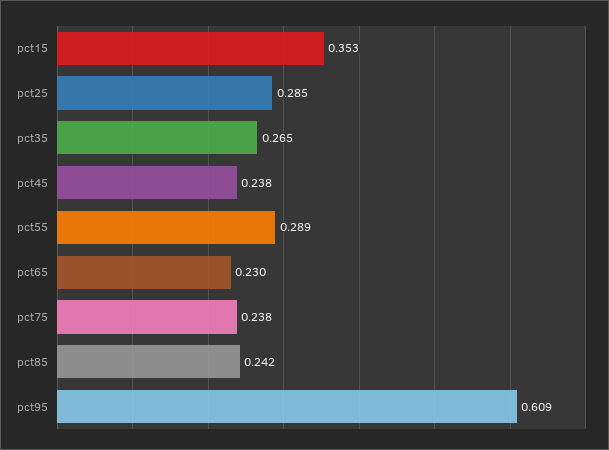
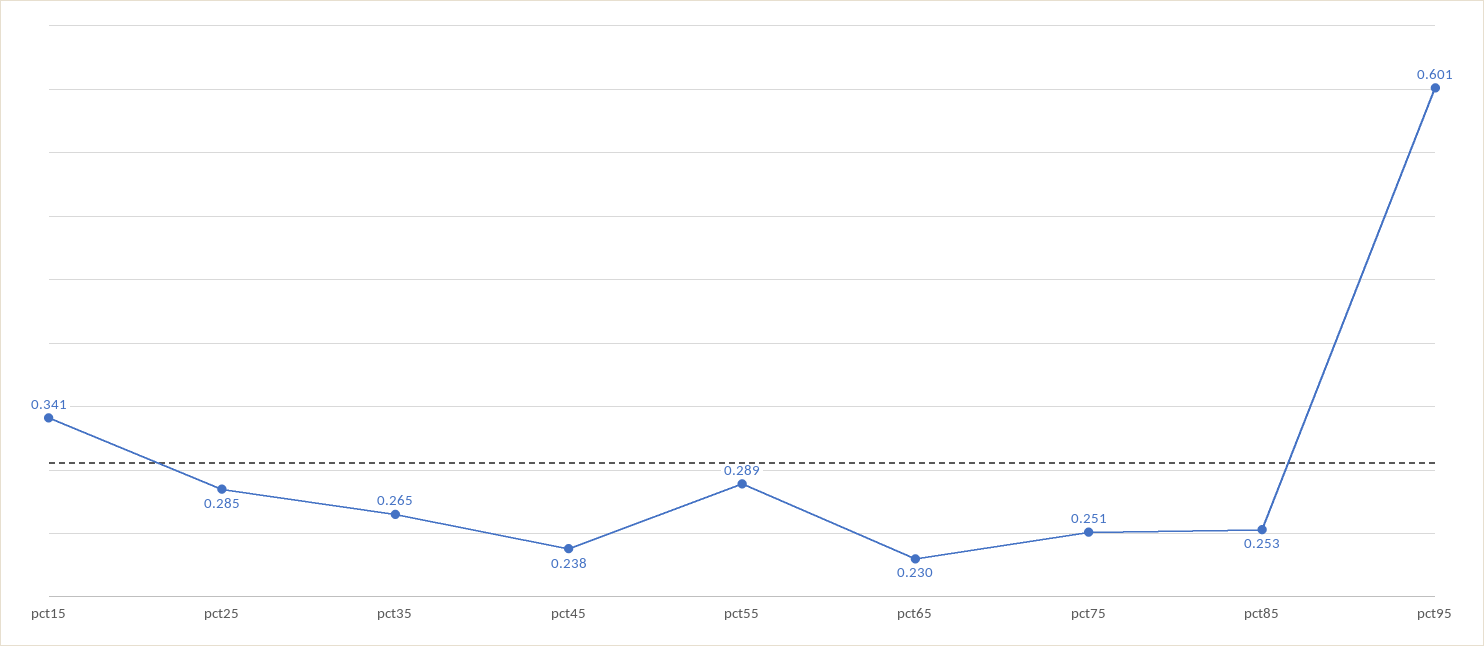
pct15: 0.353 -> 0.341
pct75: 0.238 -> 0.251
pct85: 0.242 -> 0.253
pct95: 0.609 -> 0.601

